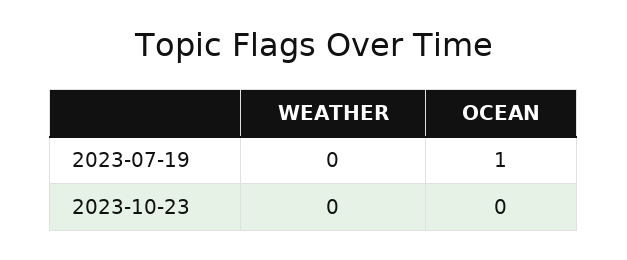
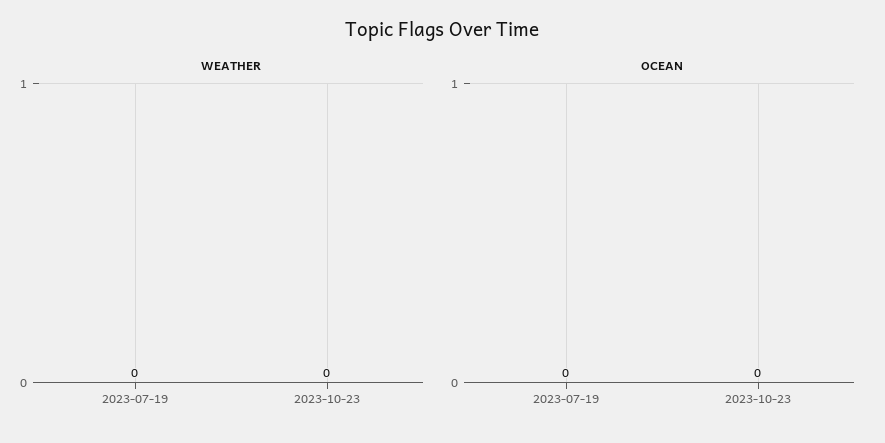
OCEAN, 2023-07-19: 1 -> 0

